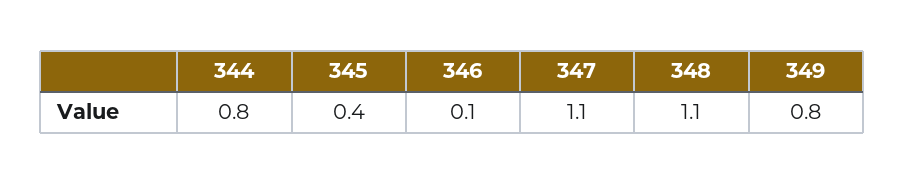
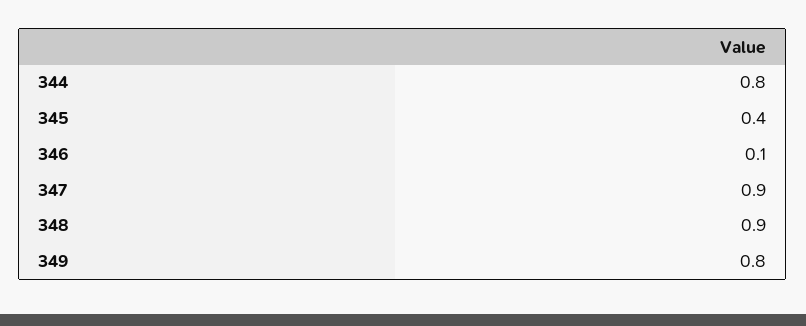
347: 1.1 -> 0.9
348: 1.1 -> 0.9

